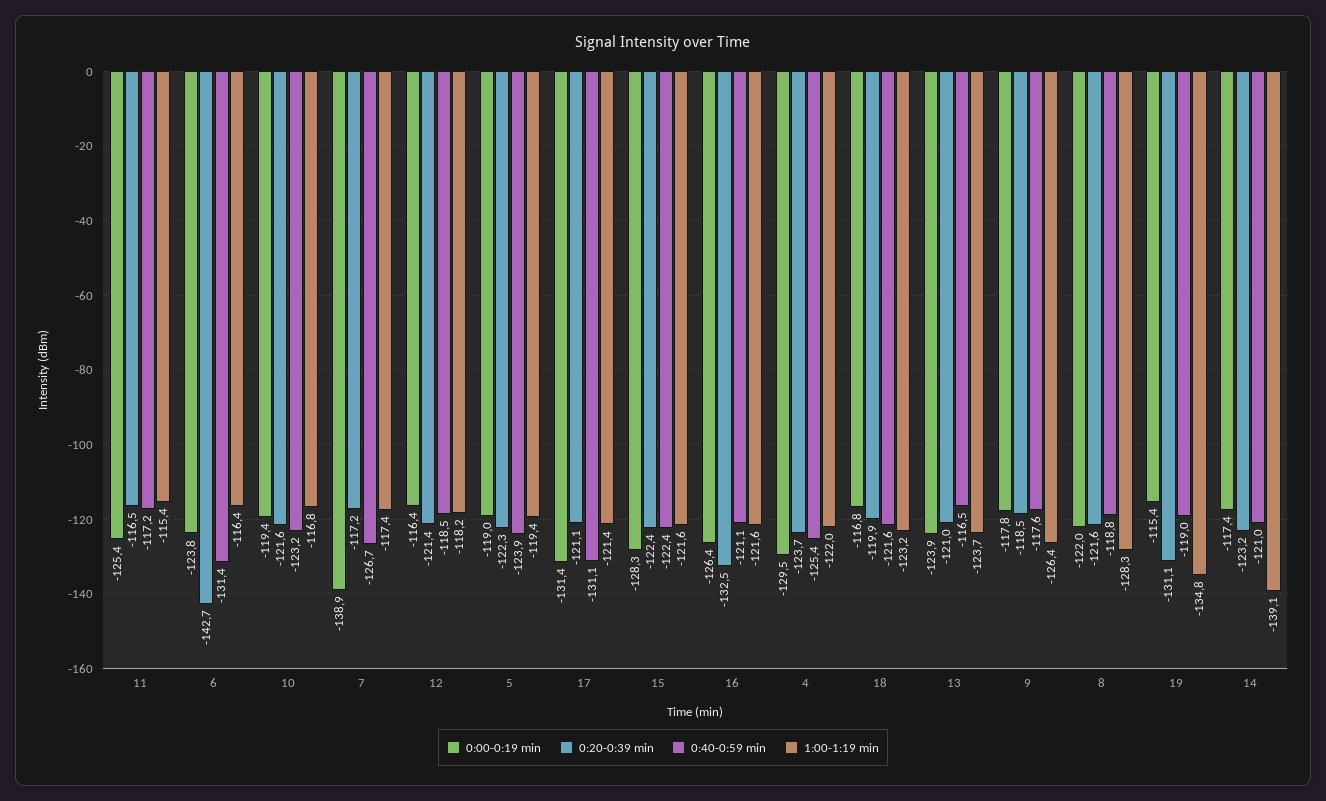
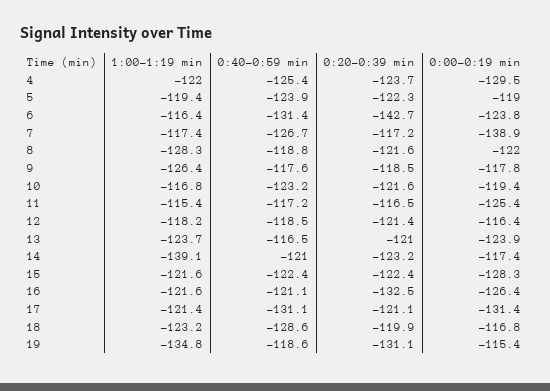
0:40-0:59 min, 18: -121.6 -> -128.6
0:40-0:59 min, 19: -119 -> -118.6

